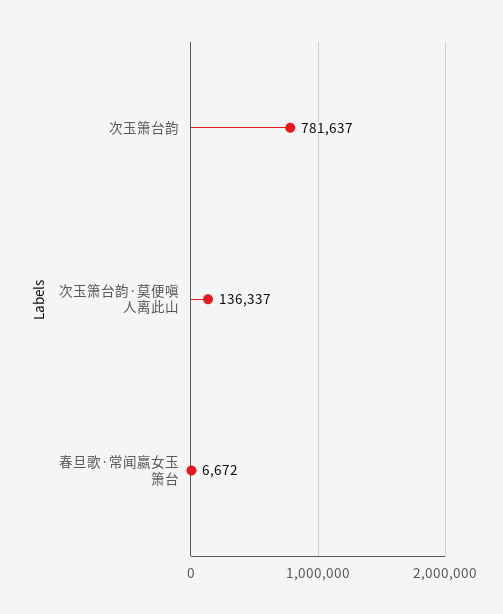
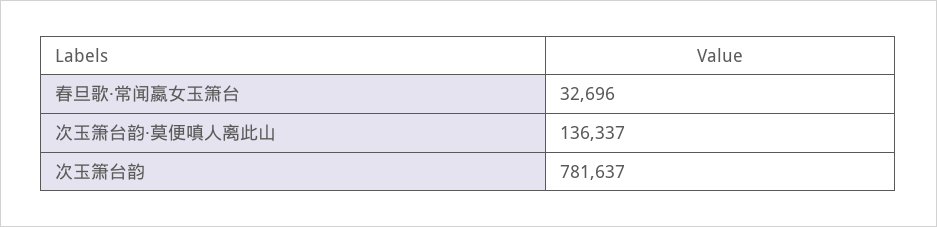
春旦歌·常闻嬴女玉箫台: 6672 -> 32696

